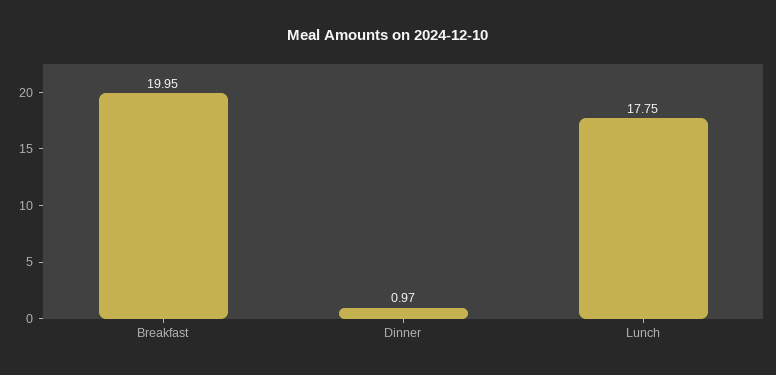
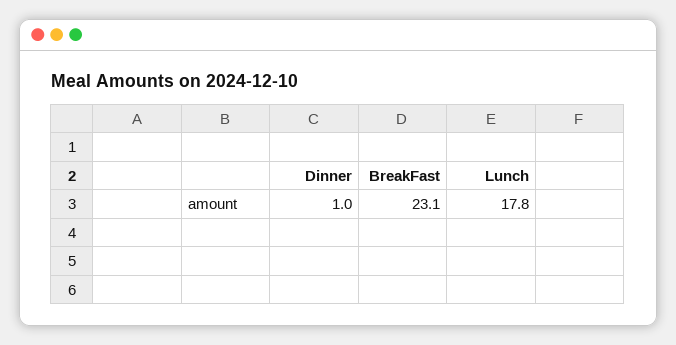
Breakfast: 19.95 -> 23.1

